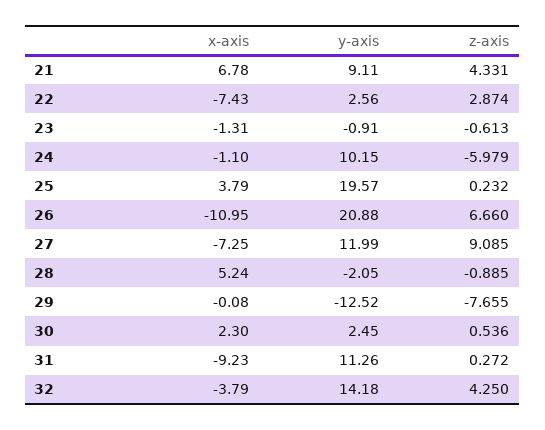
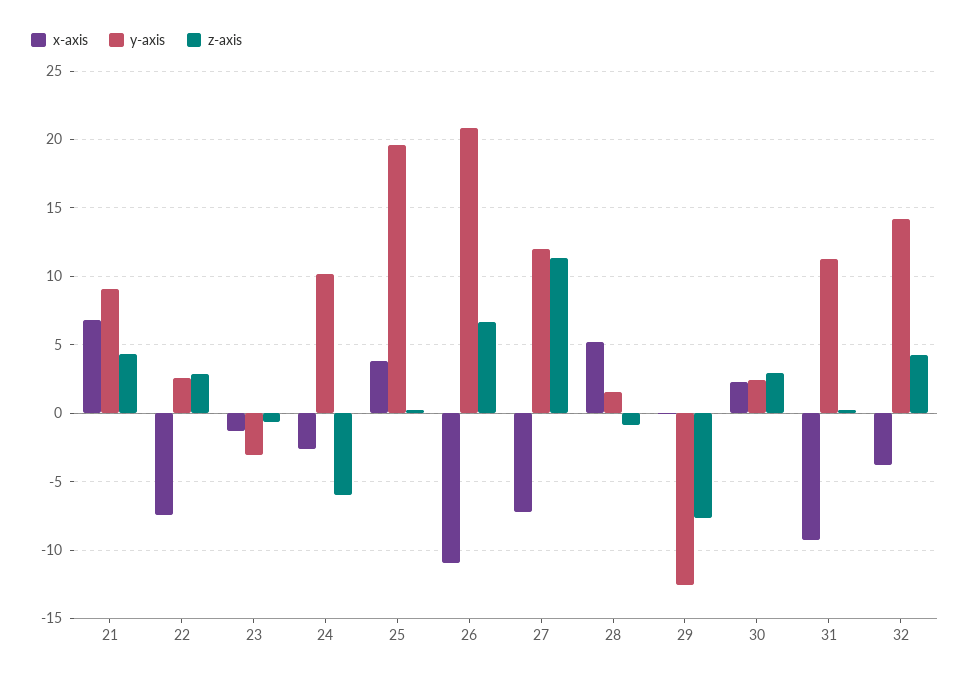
y-axis, 23: -0.91 -> -3
x-axis, 24: -1.1 -> -2.5
z-axis, 27: 9.085 -> 11.5
y-axis, 28: -2.05 -> 1.5
z-axis, 30: 0.536 -> 3

